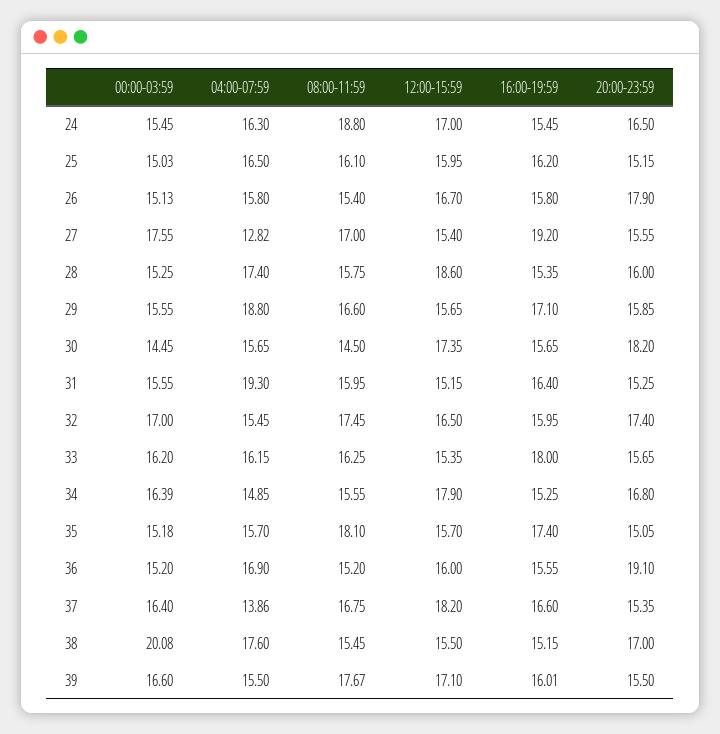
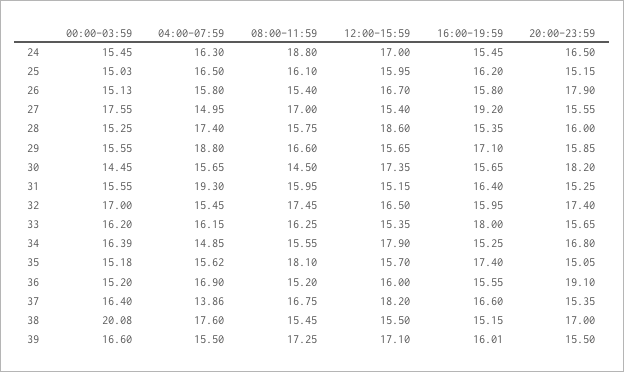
04:00-07:59, 27: 12.82 -> 14.95
04:00-07:59, 35: 15.7 -> 15.62
08:00-11:59, 39: 17.67 -> 17.25

